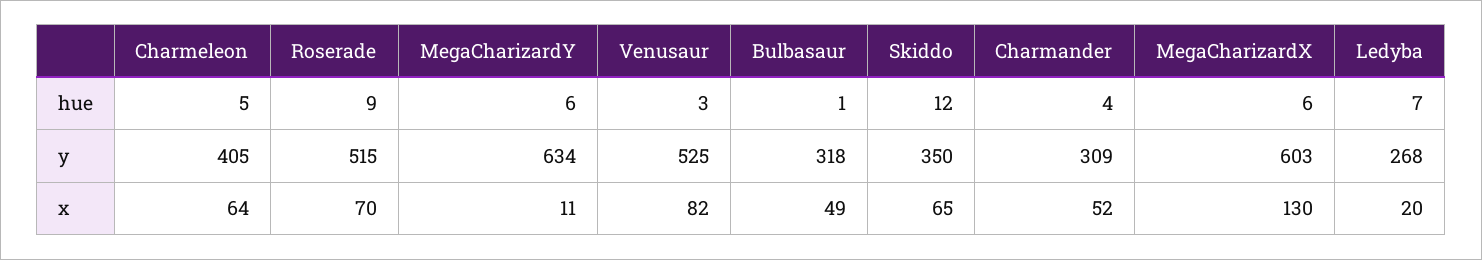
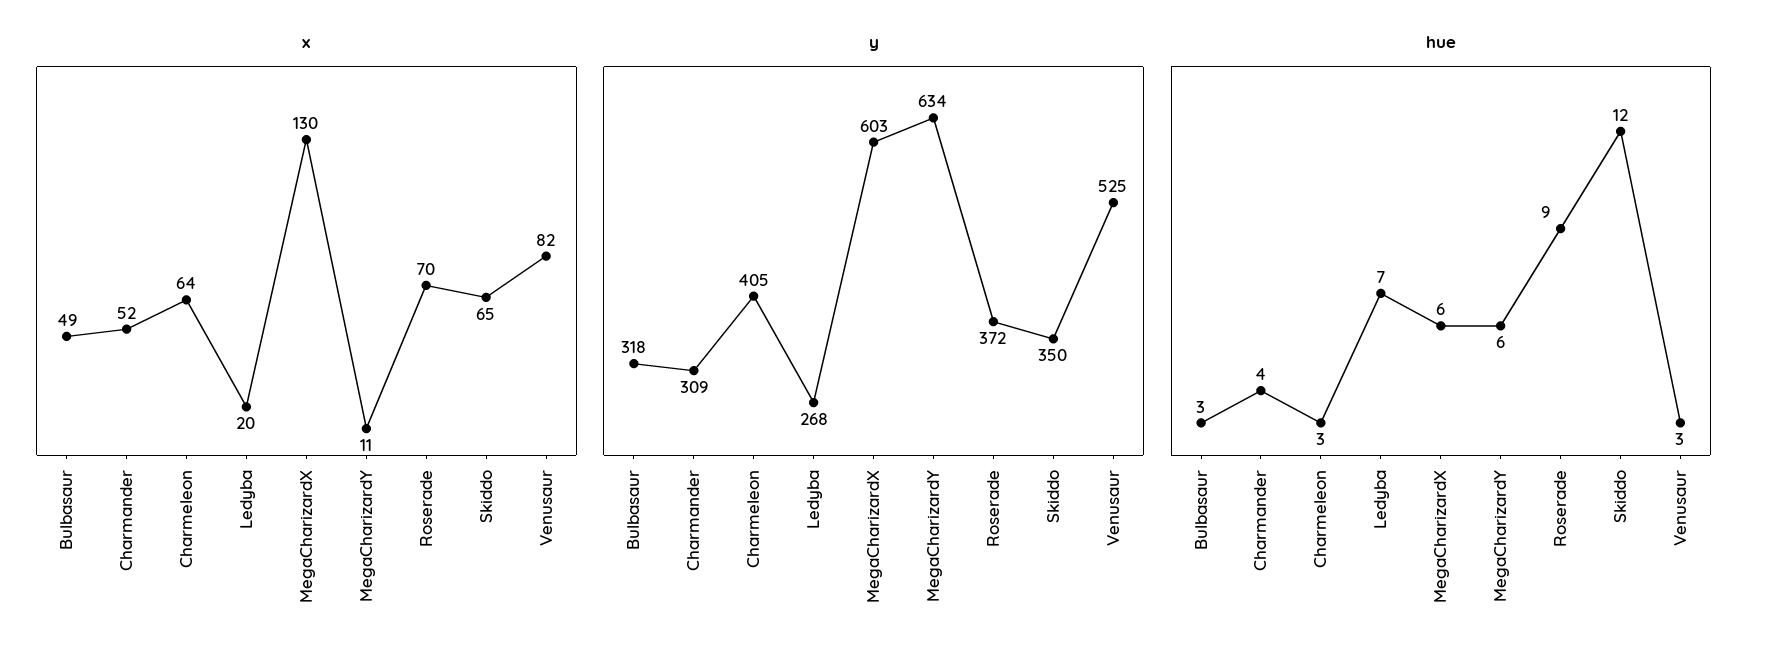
hue, Charmeleon: 5 -> 3
hue, Bulbasaur: 1 -> 3
y, Roserade: 515 -> 372

